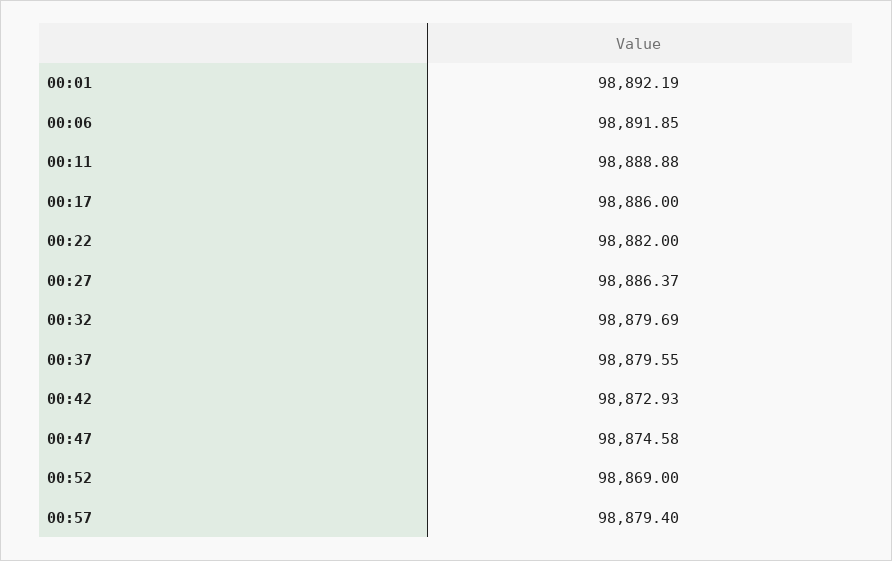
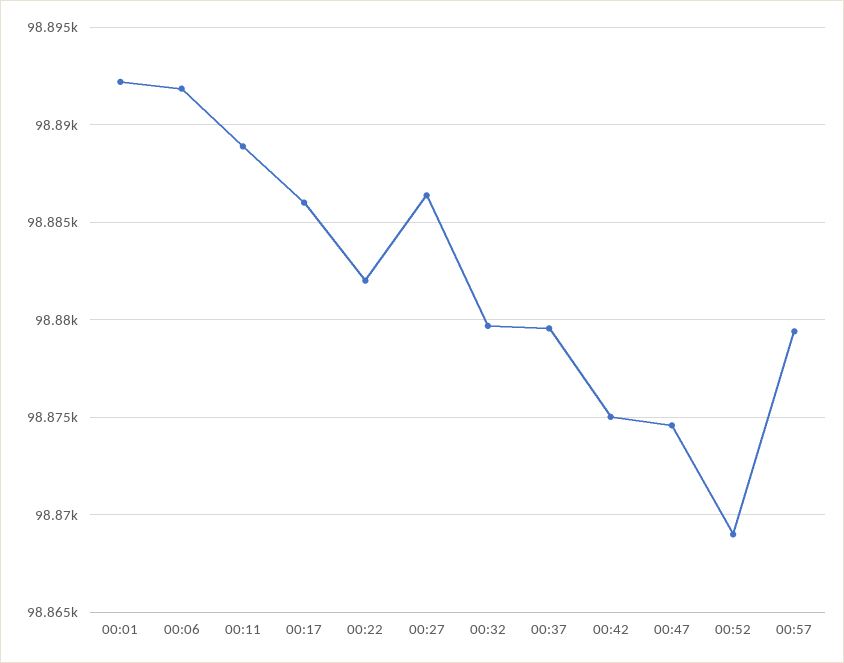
00:42: 98872.93 -> 98875

